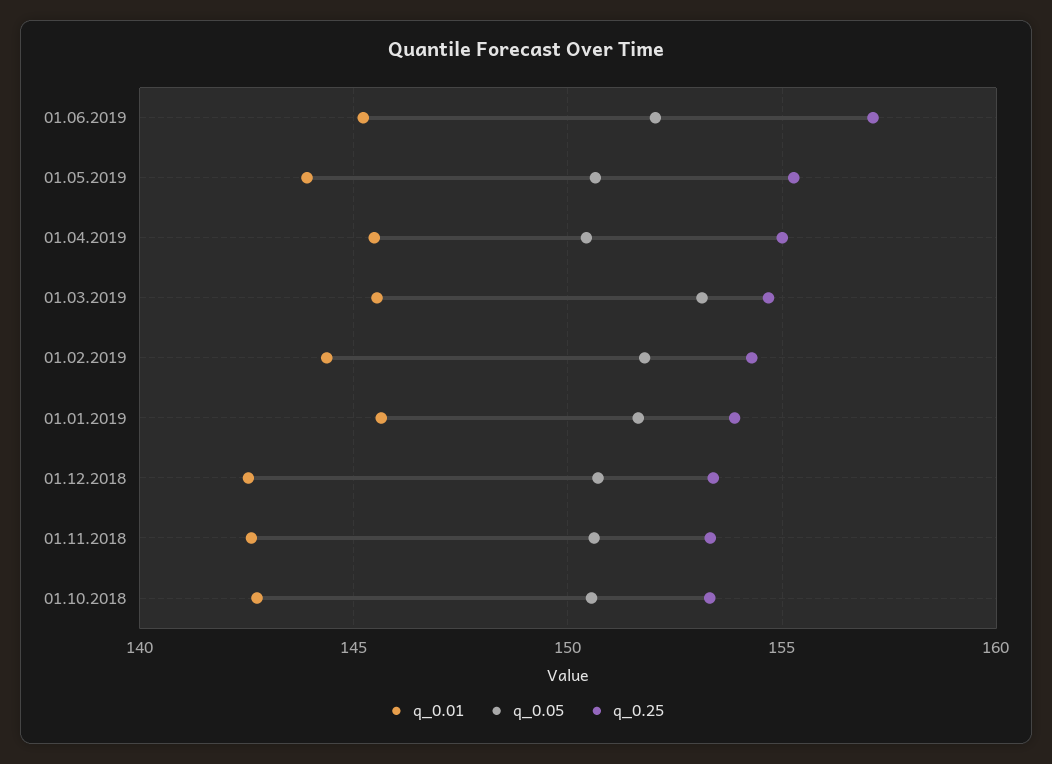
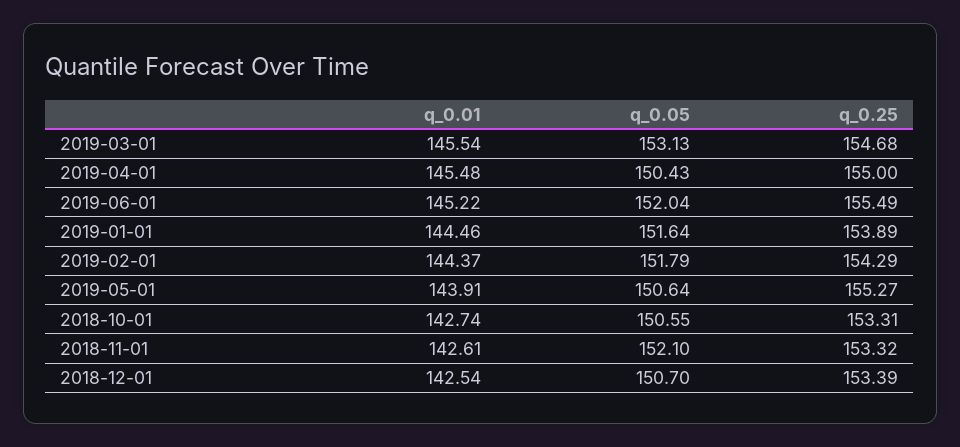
q_0.25, 01.06.2019: 157 -> 155.49
q_0.01, 01.01.2019: 145.5 -> 144.46
q_0.05, 01.11.2018: 150.5 -> 152.1

